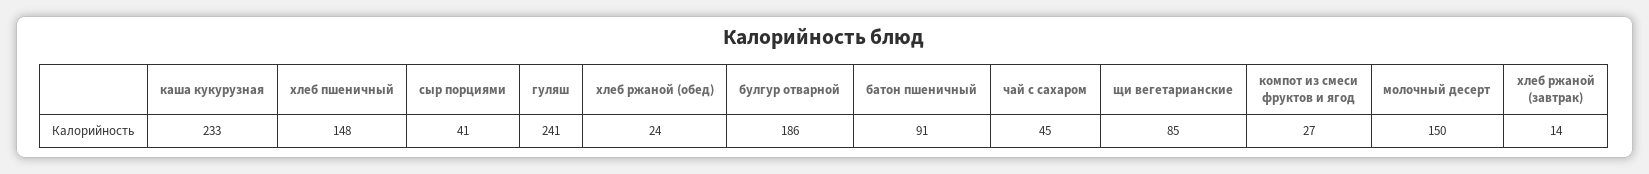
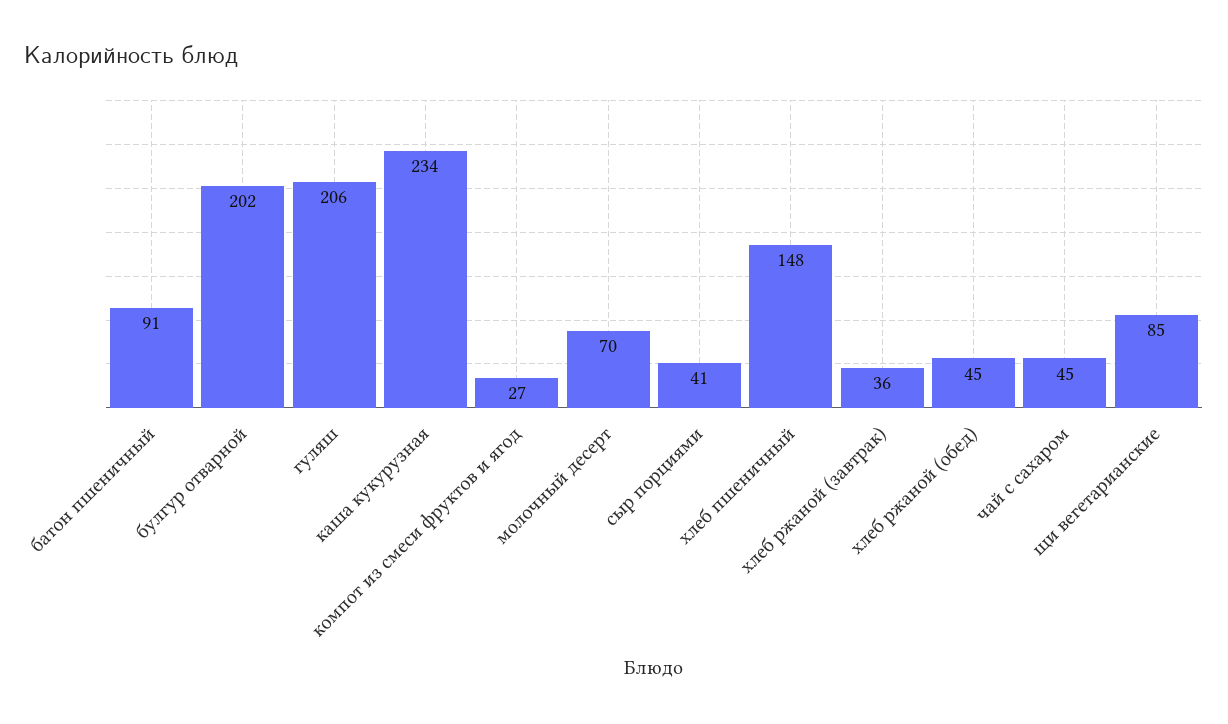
каша кукурузная: 233 -> 234
гуляш: 241 -> 206
хлеб ржаной (обед): 24 -> 45
булгур отварной: 186 -> 202
молочный десерт: 150 -> 70
хлеб ржаной (завтрак): 14 -> 36

